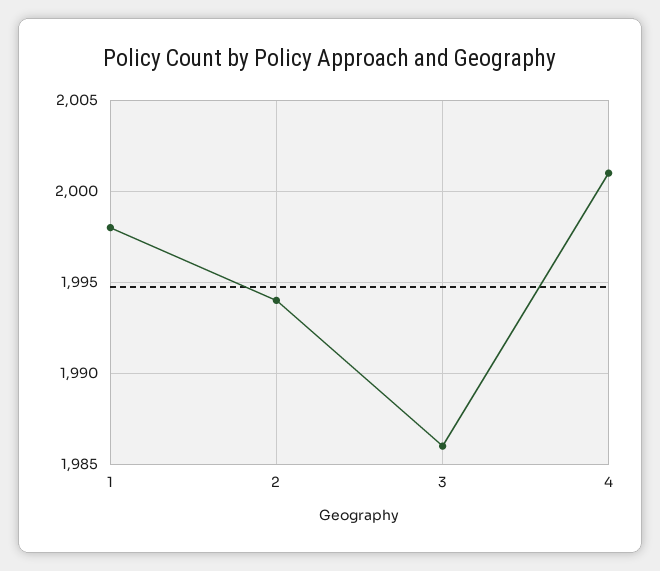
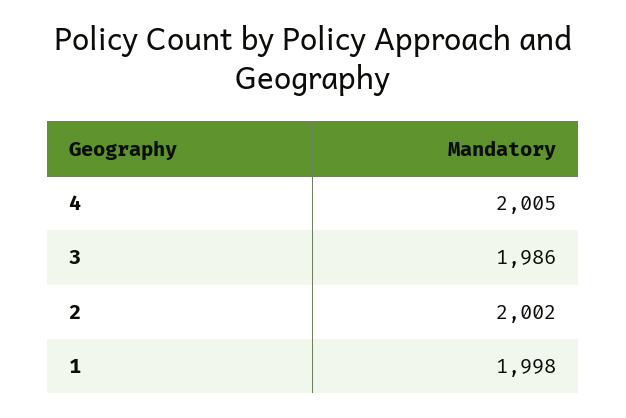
2: 1994 -> 2002
4: 2001 -> 2005

